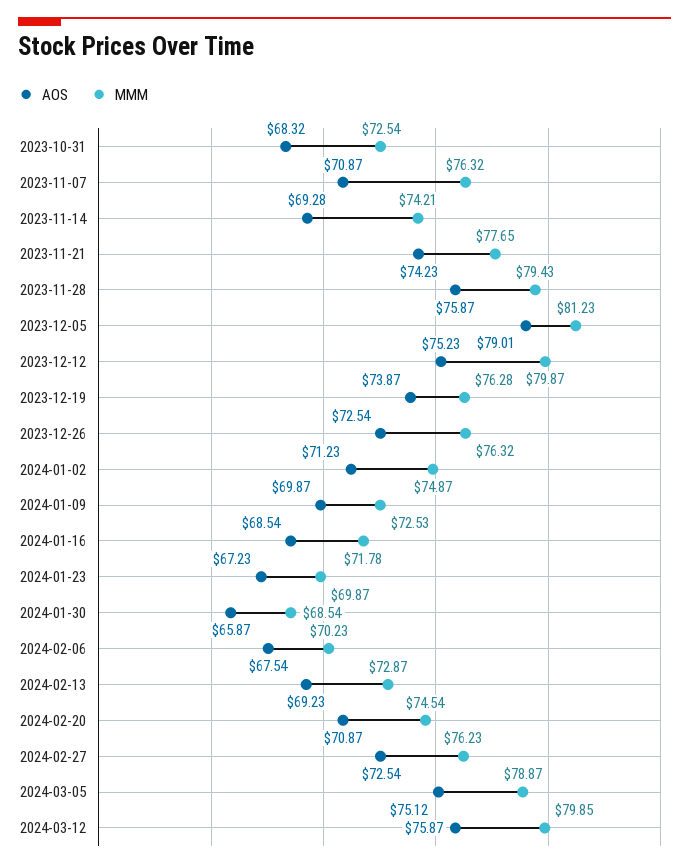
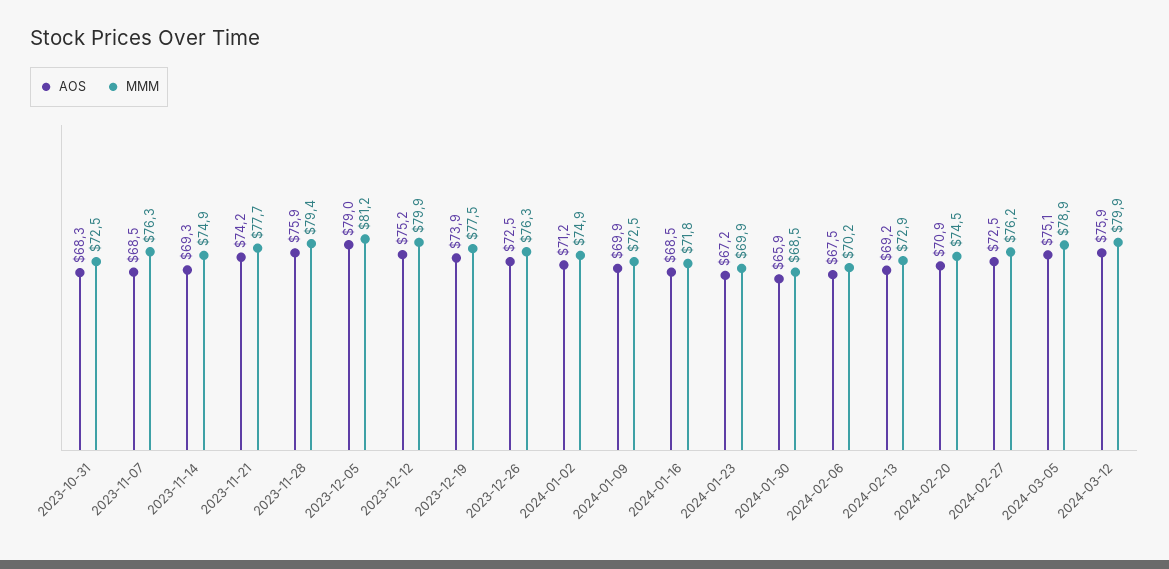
AOS, 2023-11-07: 70.87 -> 68.5
MMM, 2023-11-14: 74.21 -> 74.9
MMM, 2023-12-19: 76.28 -> 77.5

